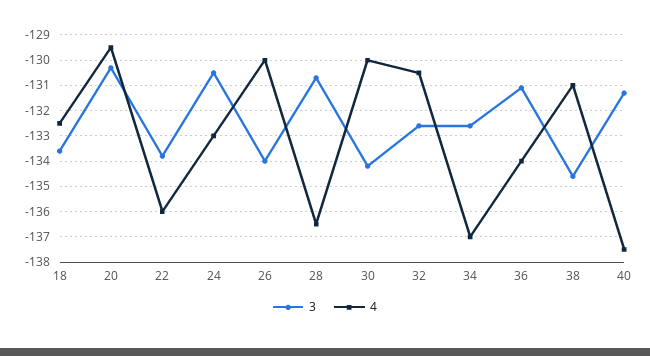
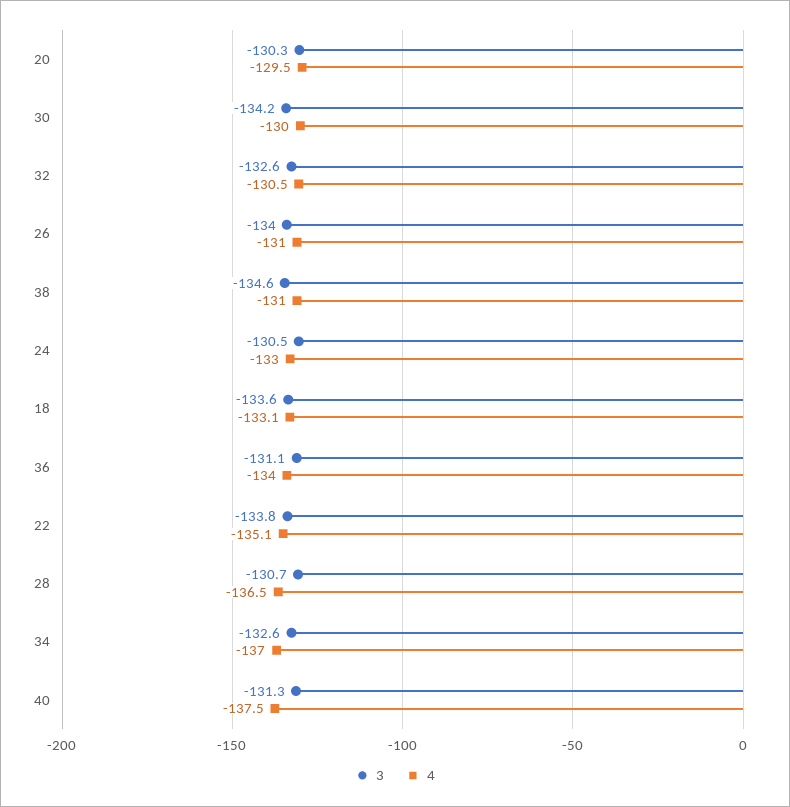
4, 18: -132.5 -> -133.1
4, 22: -136 -> -135.1
4, 26: -130 -> -131

